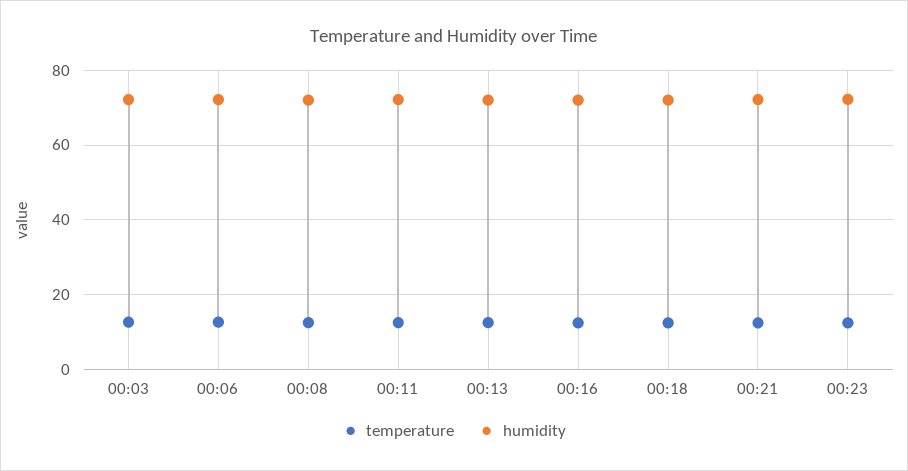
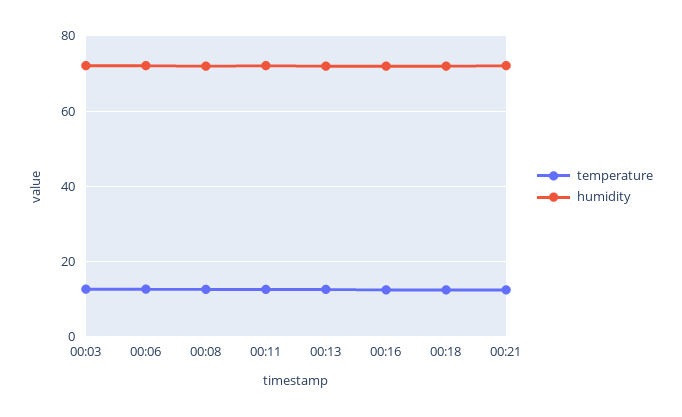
temperature, 00:23: 12 -> none
humidity, 00:23: 72 -> none

